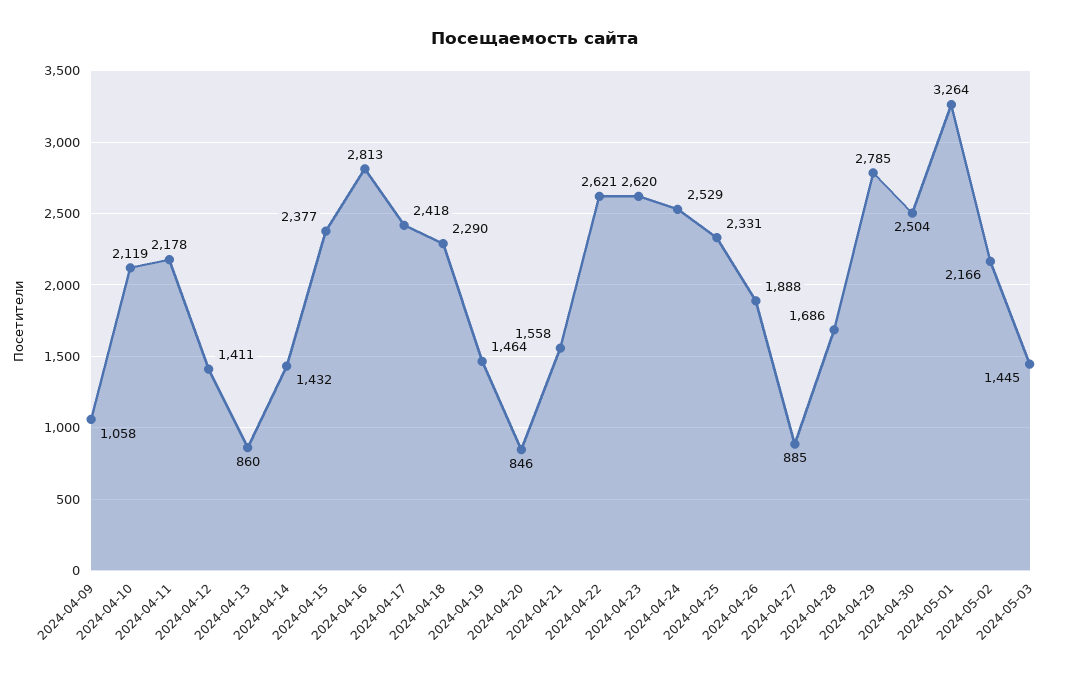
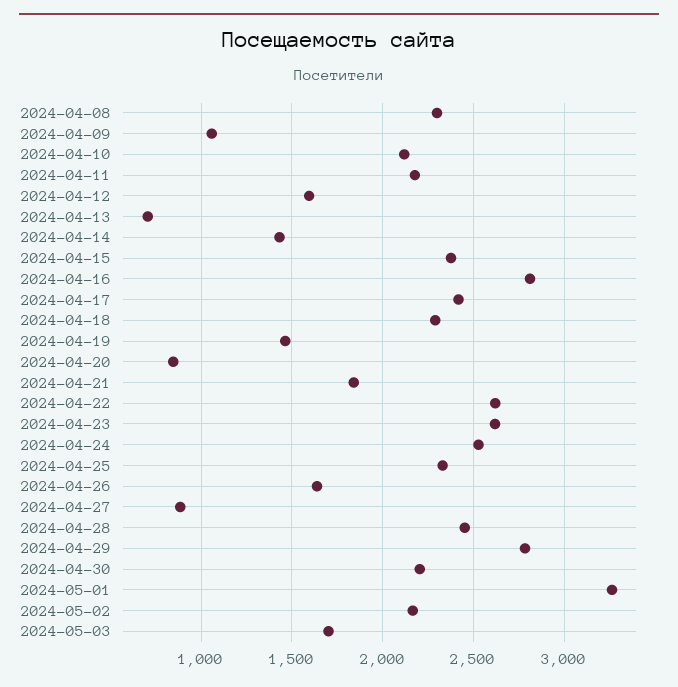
2024-04-12: 1411 -> 1600
2024-04-13: 860 -> 700
2024-04-21: 1558 -> 1850
2024-04-26: 1888 -> 1650
2024-04-28: 1686 -> 2450
2024-04-30: 2504 -> 2200
2024-05-03: 1445 -> 1700
2024-04-08: none -> 2300

